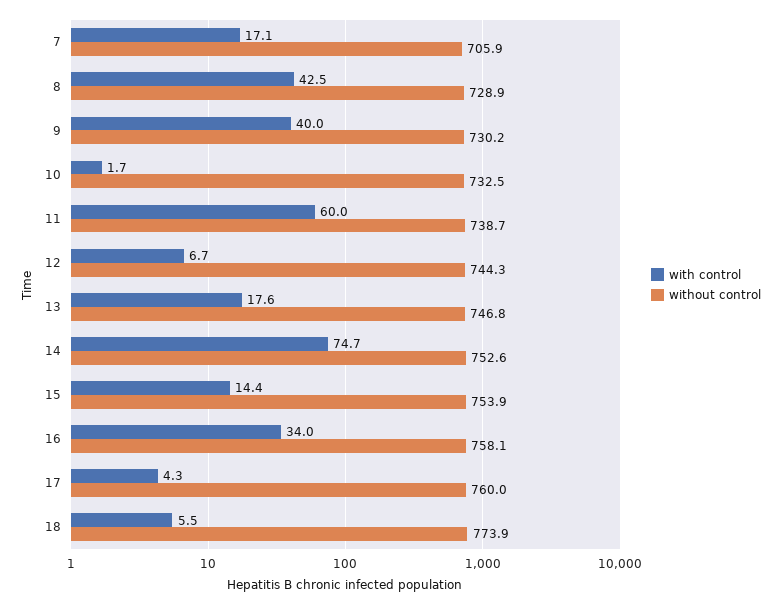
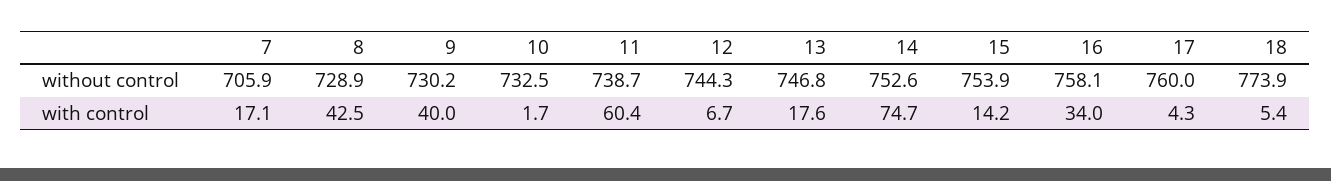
with control, 11: 60 -> 60.4
with control, 15: 14.4 -> 14.2
with control, 18: 5.5 -> 5.4

